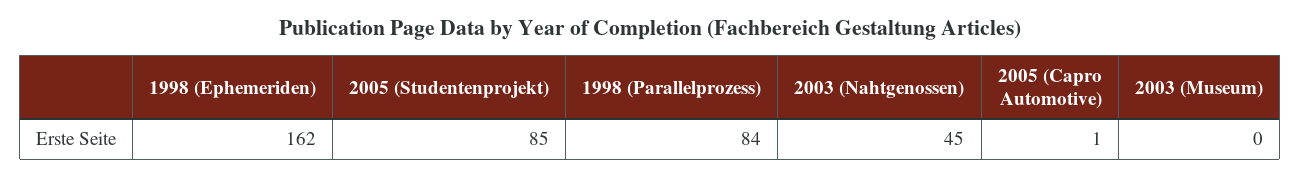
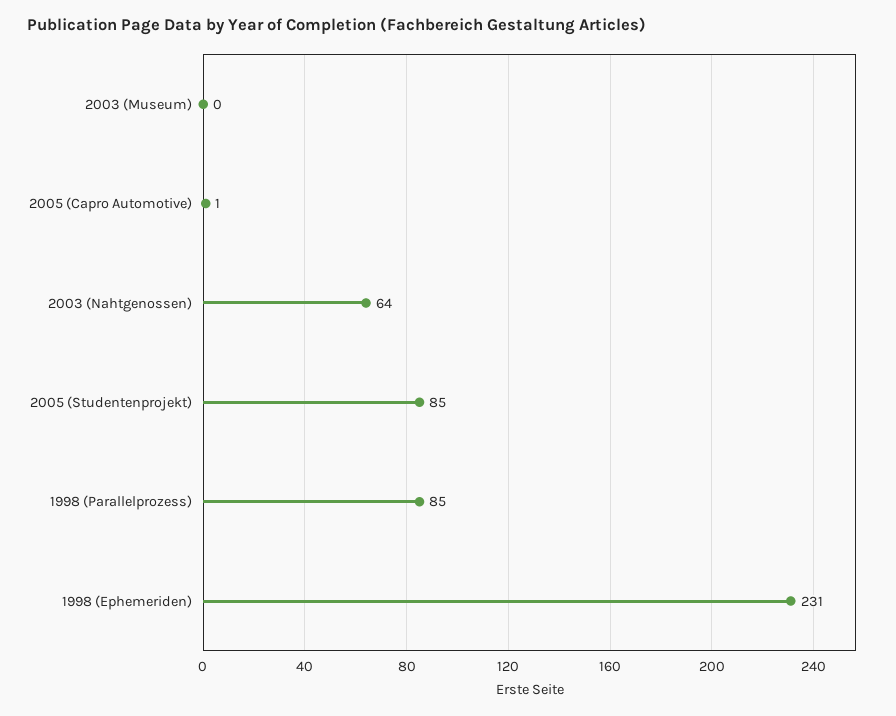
1998 (Ephemeriden): 162 -> 231
1998 (Parallelprozess): 84 -> 85
2003 (Nahtgenossen): 45 -> 64

